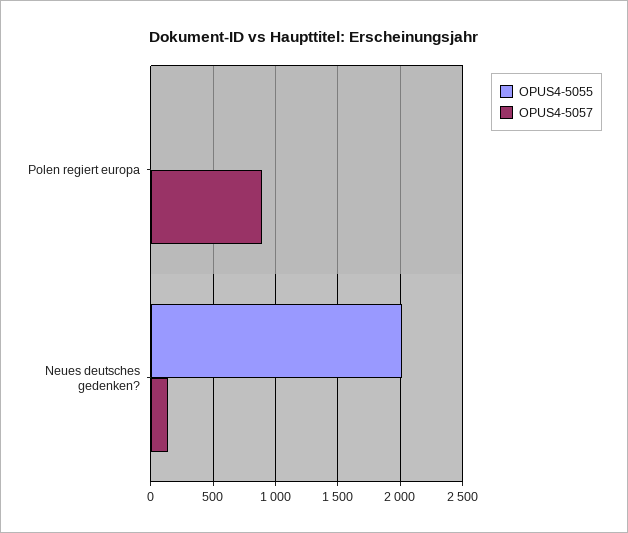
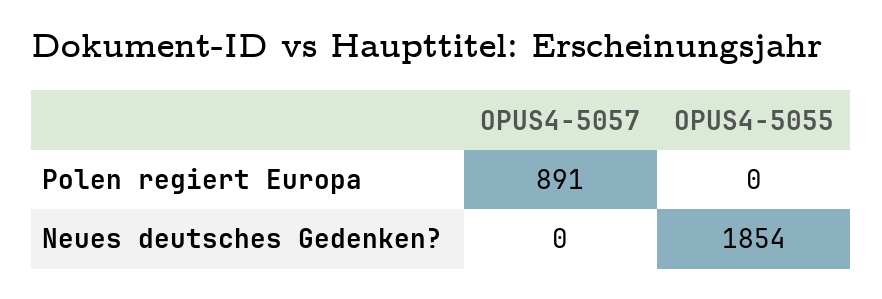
OPUS4-5055, Neues deutsches gedenken?: 2000 -> 1854
OPUS4-5057, Neues deutsches gedenken?: 150 -> 0

